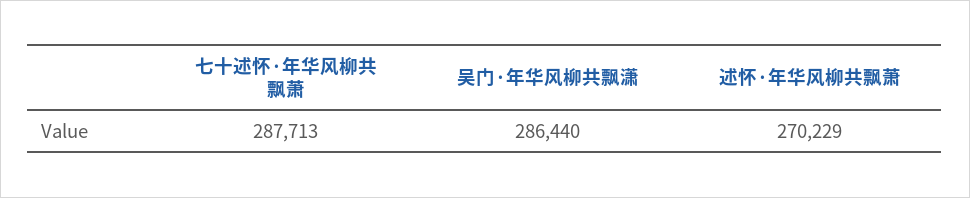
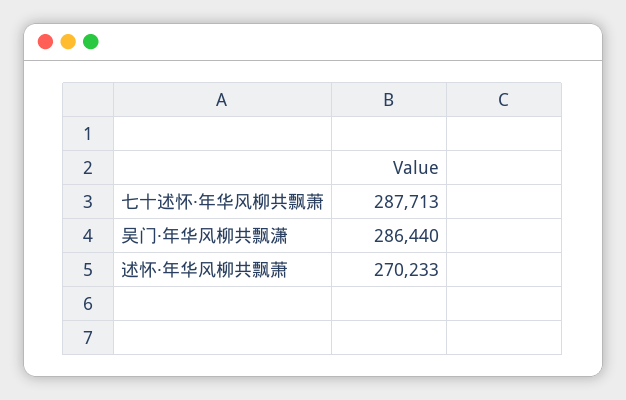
述怀·年华风柳共飘萧: 270229 -> 270233

